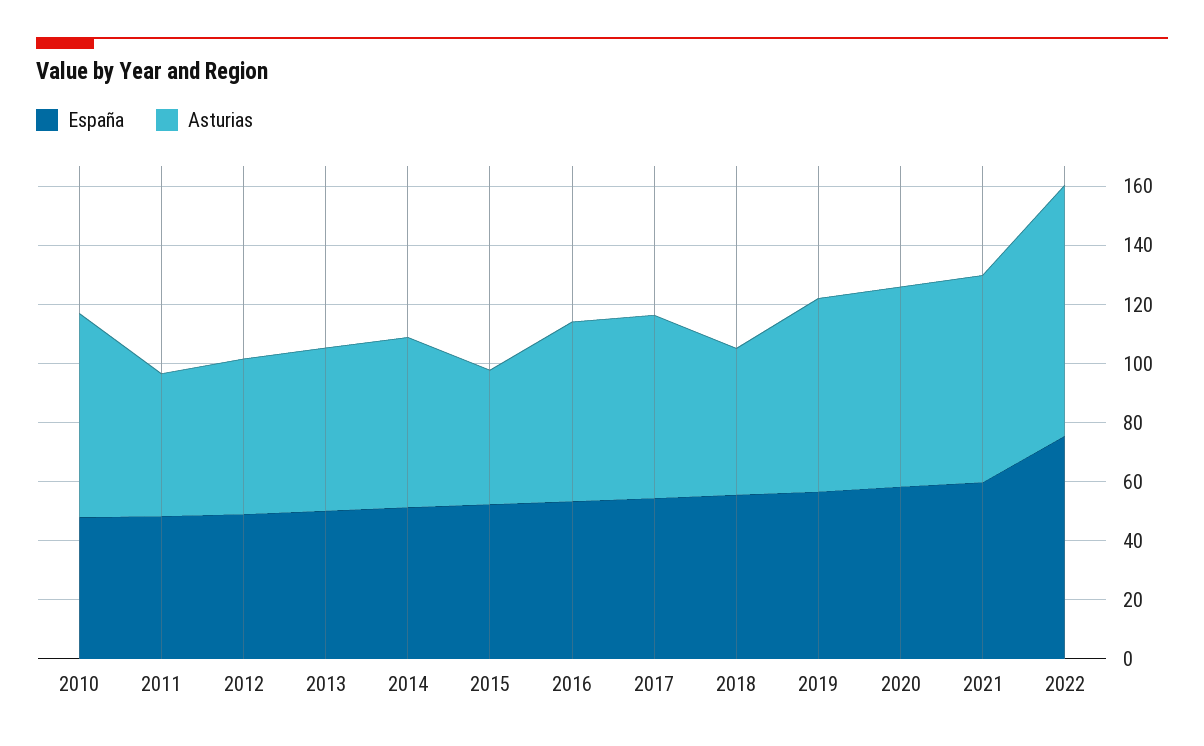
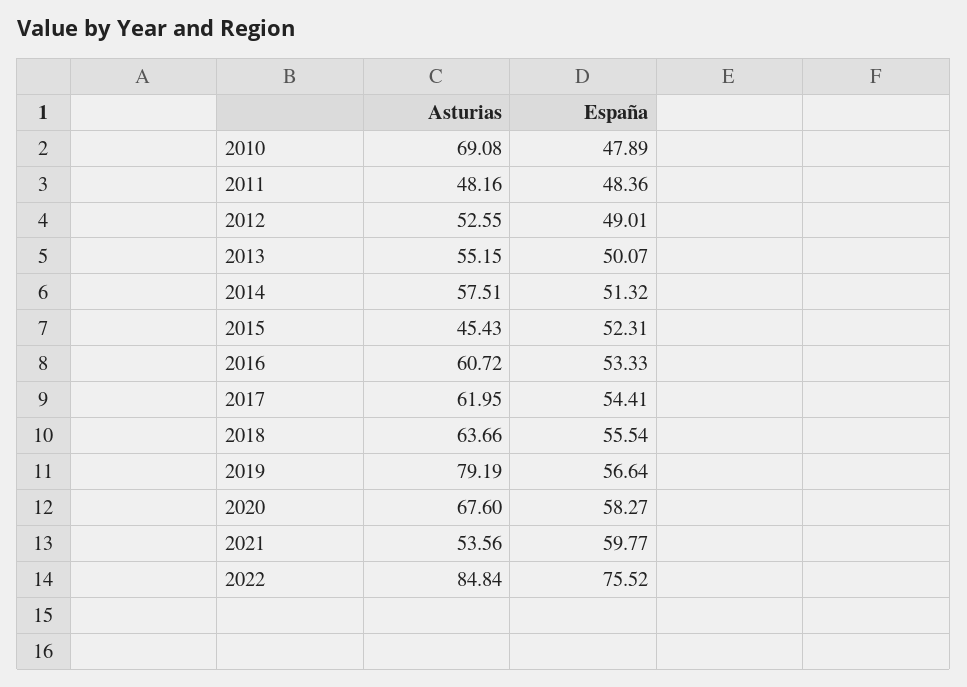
Asturias, 2018: 50 -> 63.66
Asturias, 2019: 65 -> 79.19
Asturias, 2021: 70 -> 53.56

